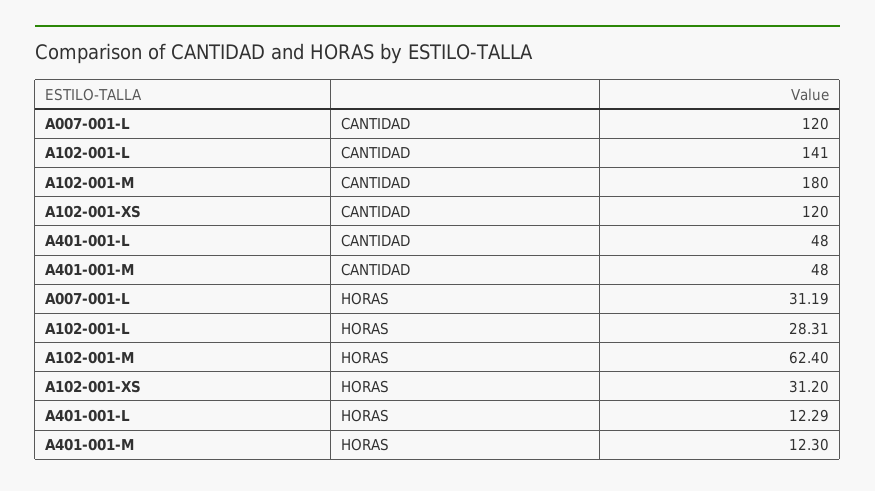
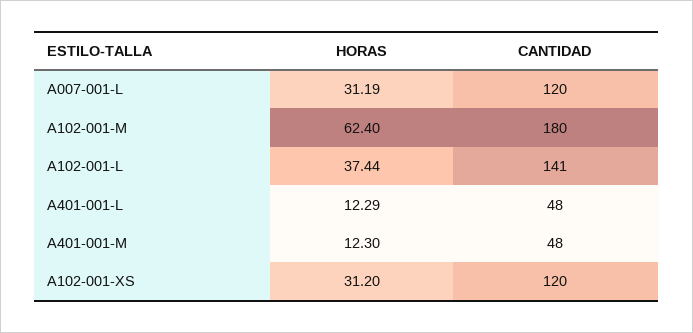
A102-001-L, HORAS: 28.31 -> 37.44

